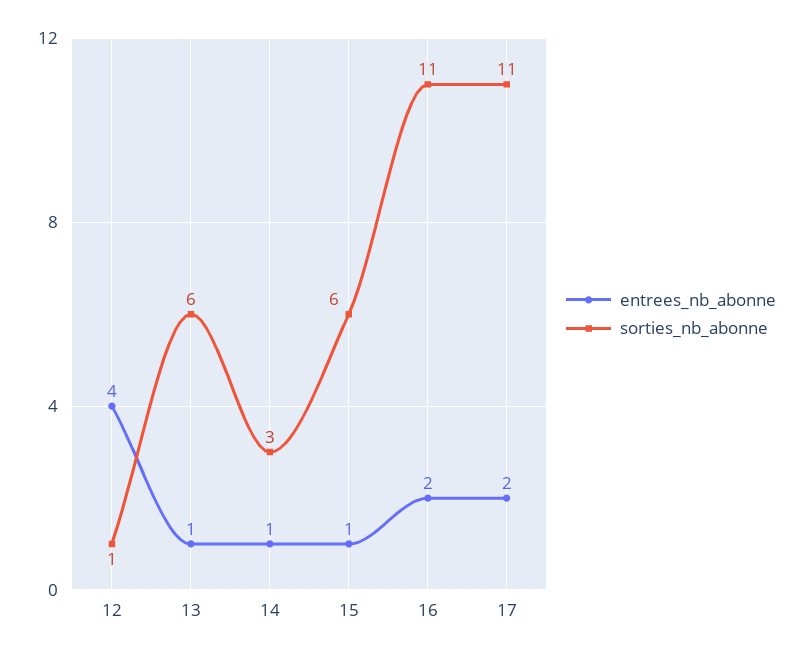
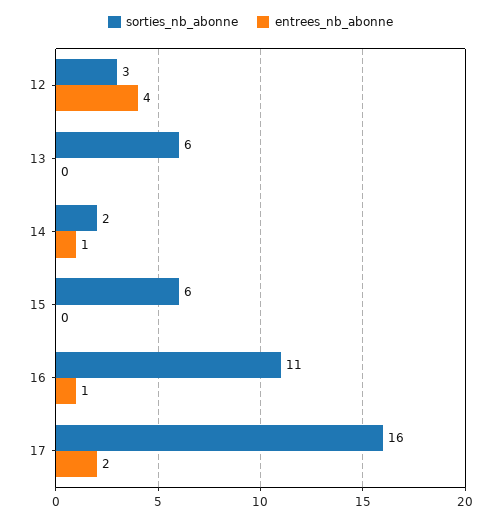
sorties_nb_abonne, 12: 1 -> 3
entrees_nb_abonne, 13: 1 -> 0
sorties_nb_abonne, 14: 3 -> 2
entrees_nb_abonne, 15: 1 -> 0
entrees_nb_abonne, 16: 2 -> 1
sorties_nb_abonne, 17: 11 -> 16

